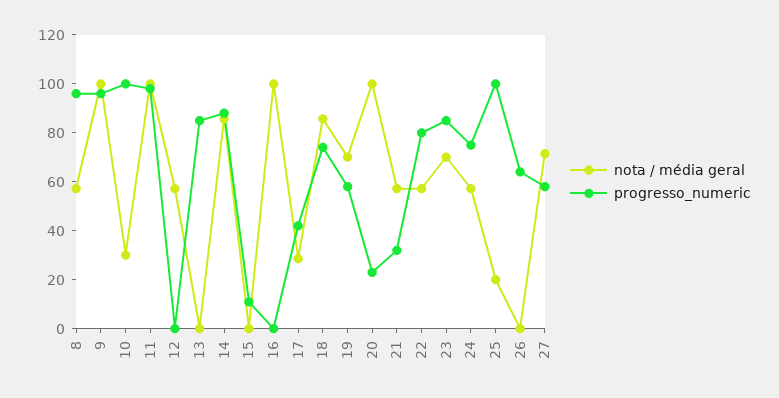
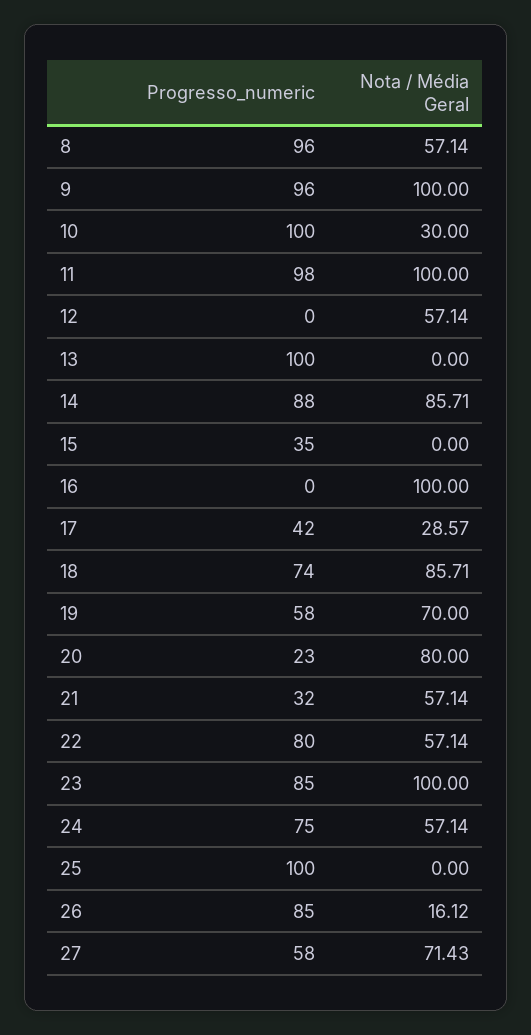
progresso_numeric, 13: 85 -> 100
progresso_numeric, 15: 10 -> 35
nota / média geral, 20: 100 -> 80
nota / média geral, 23: 70 -> 100
nota / média geral, 25: 20 -> 0
nota / média geral, 26: 0 -> 16.12
progresso_numeric, 26: 65 -> 85

